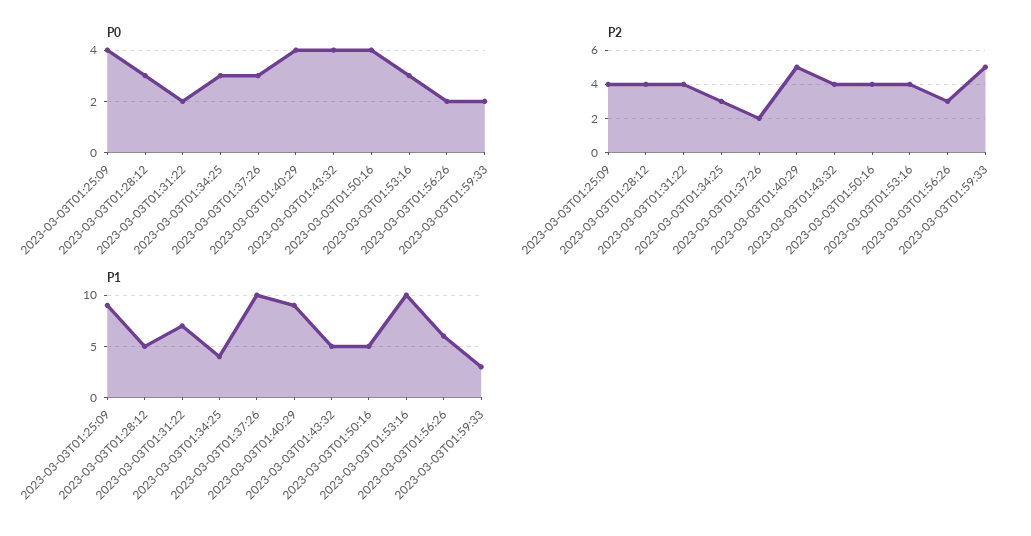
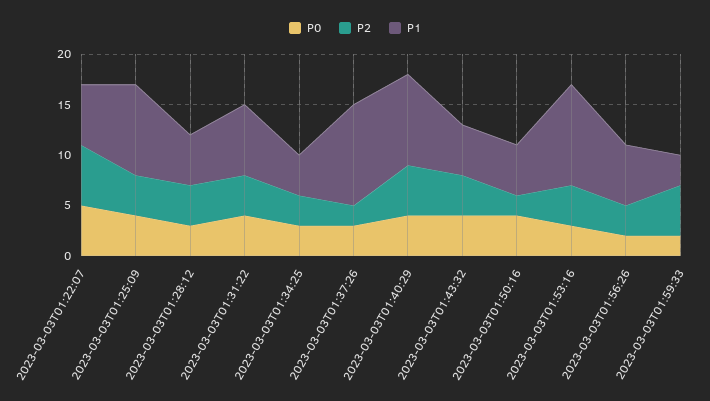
P0, 2023-03-03T01:31:22: 2 -> 4
P2, 2023-03-03T01:50:16: 4 -> 2
P0, 2023-03-03T01:22:07: none -> 5
P2, 2023-03-03T01:22:07: none -> 6
P1, 2023-03-03T01:22:07: none -> 6

